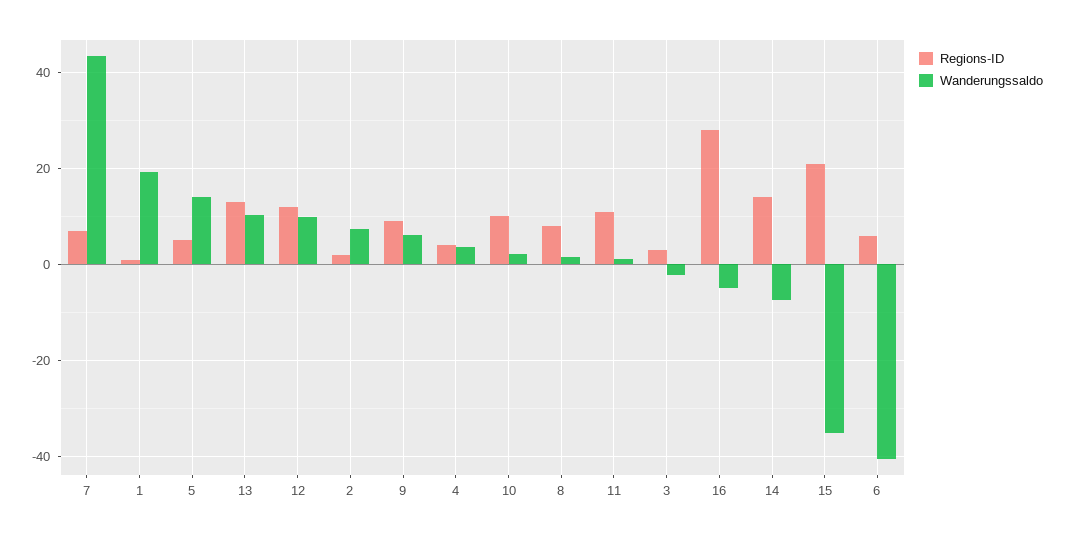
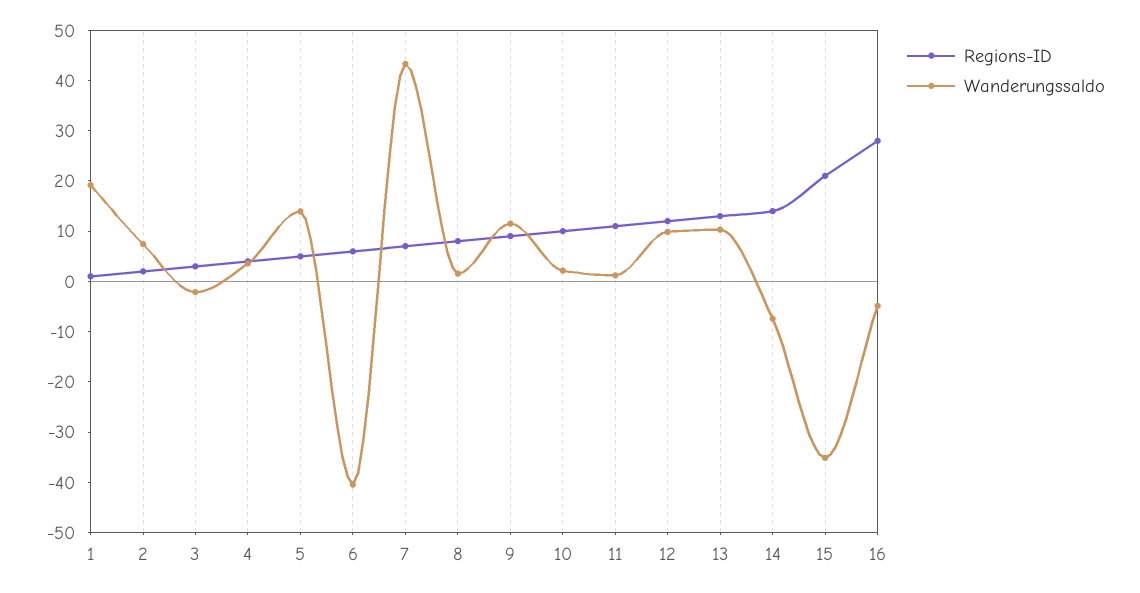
Wanderungssaldo, 9: 6 -> 12

